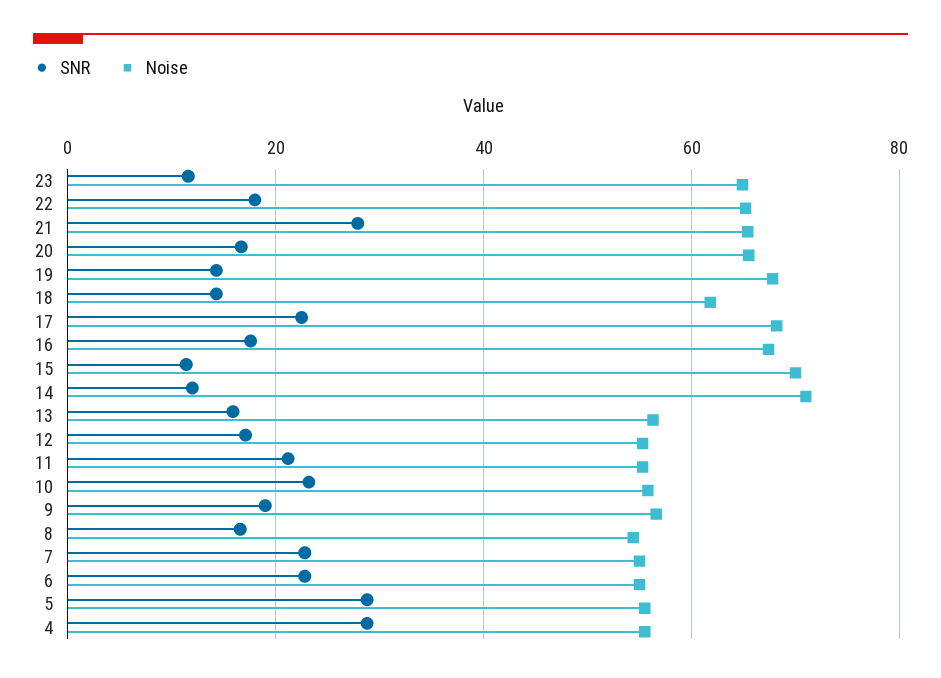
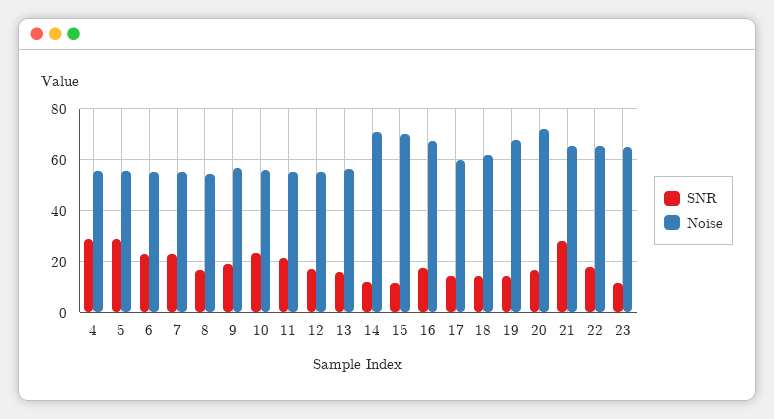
Noise, 20: 66 -> 72.5
SNR, 17: 22 -> 15
Noise, 17: 68 -> 60

